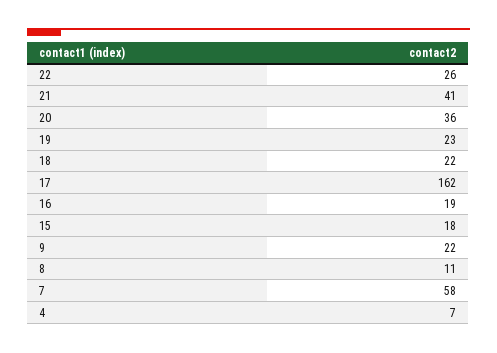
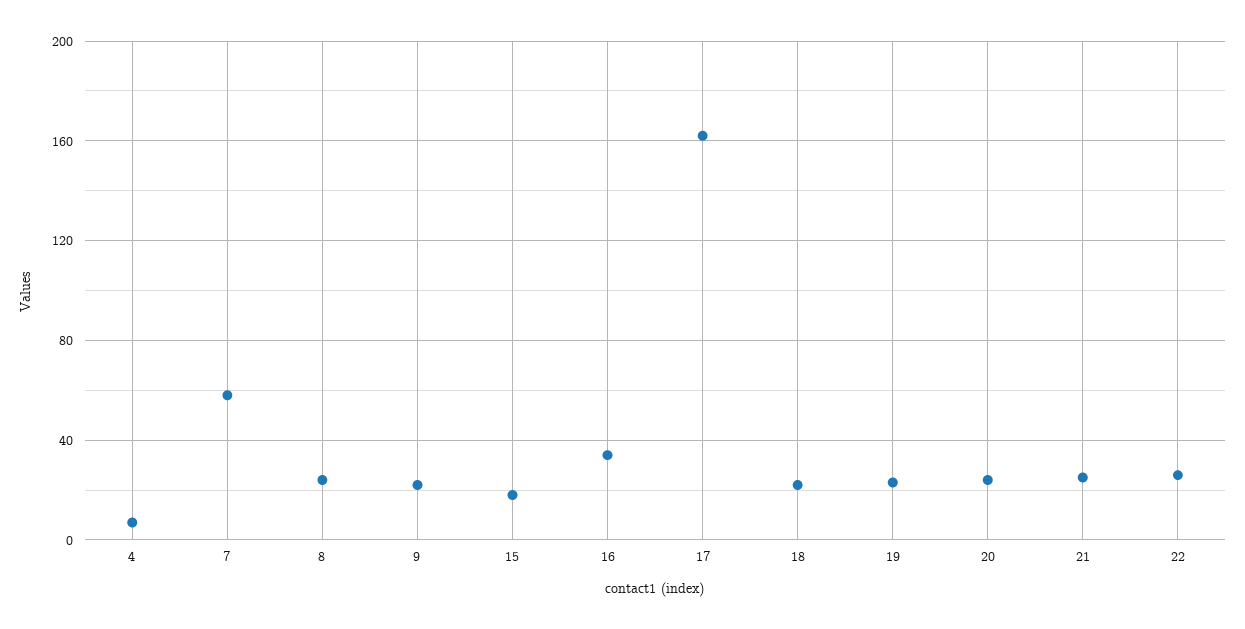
21: 41 -> 25
20: 36 -> 25
16: 19 -> 35
8: 11 -> 25

